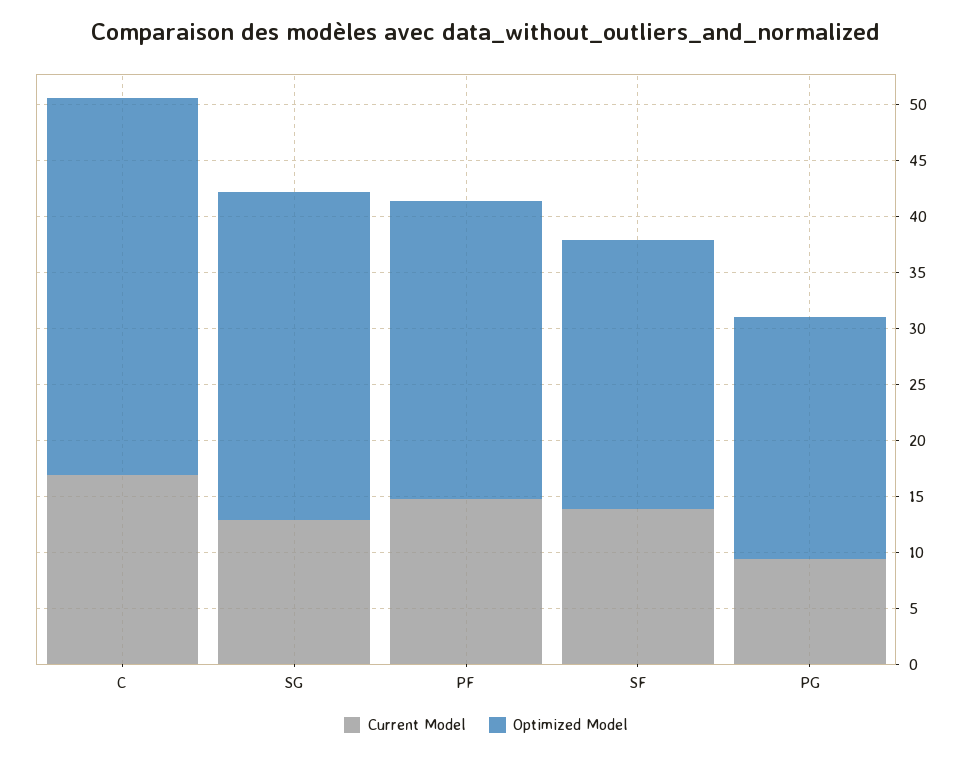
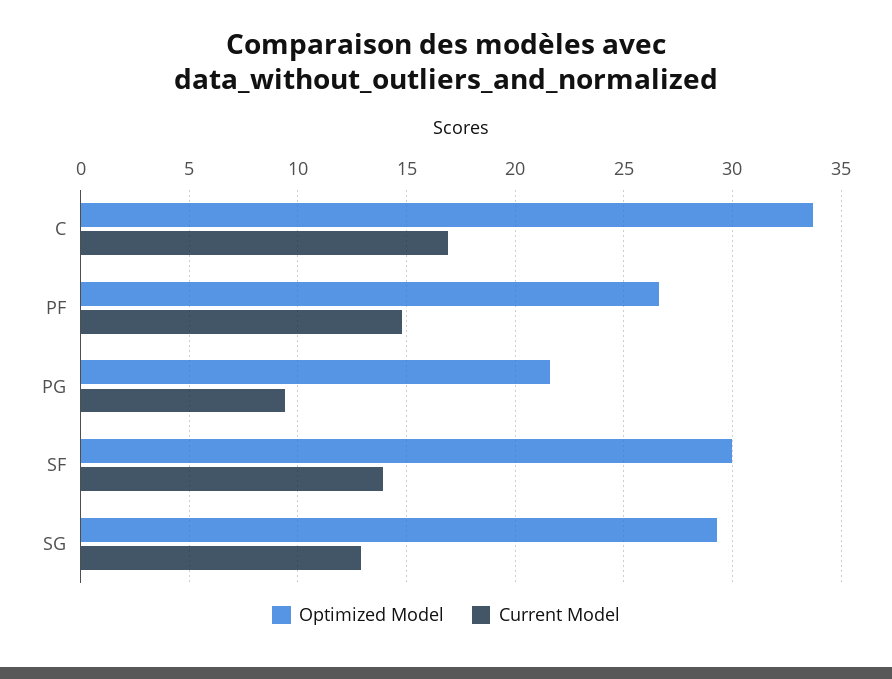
Optimized Model, SF: 24 -> 30

